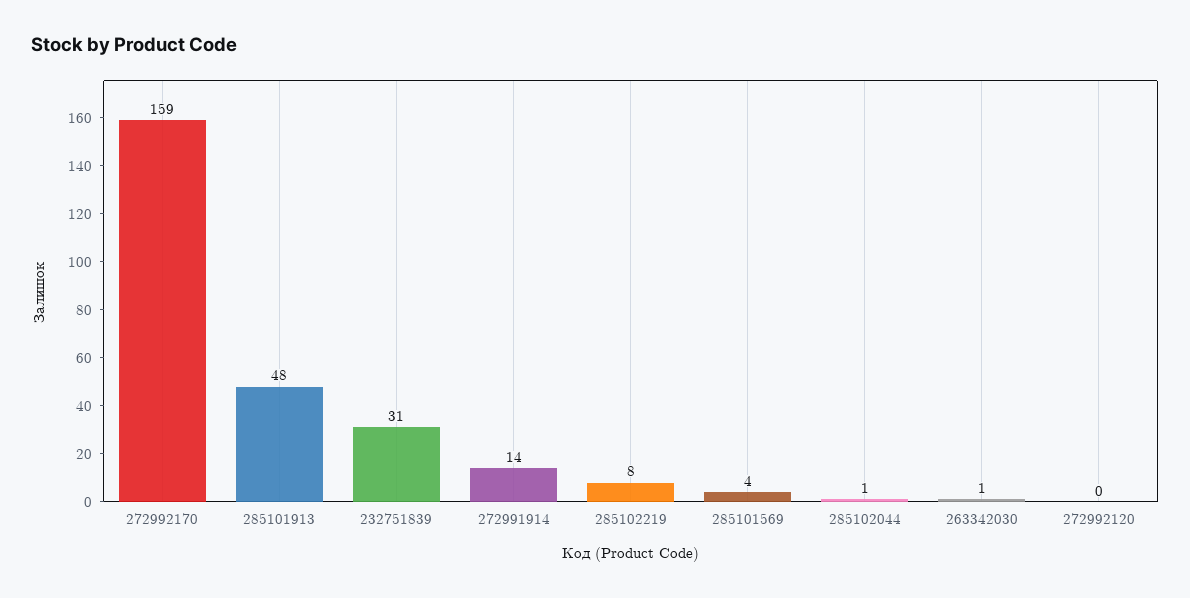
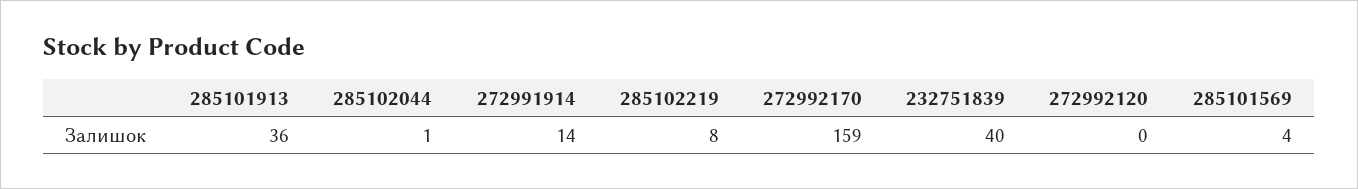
285101913: 48 -> 36
232751839: 31 -> 40
263342030: 1 -> none

